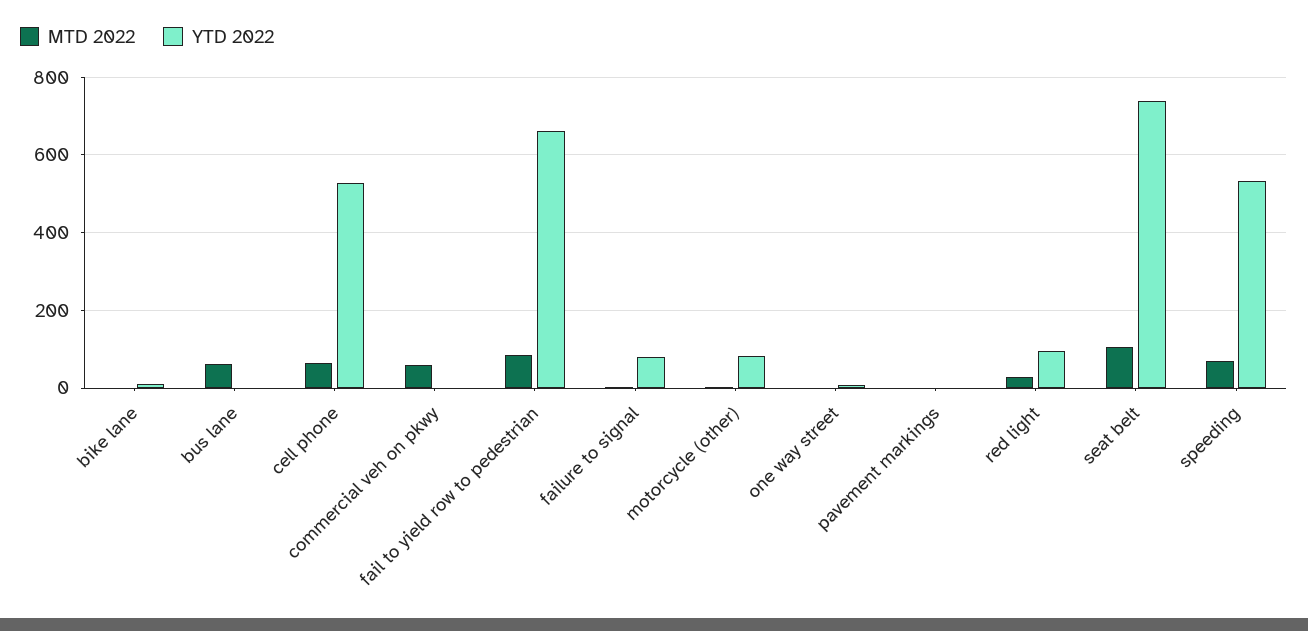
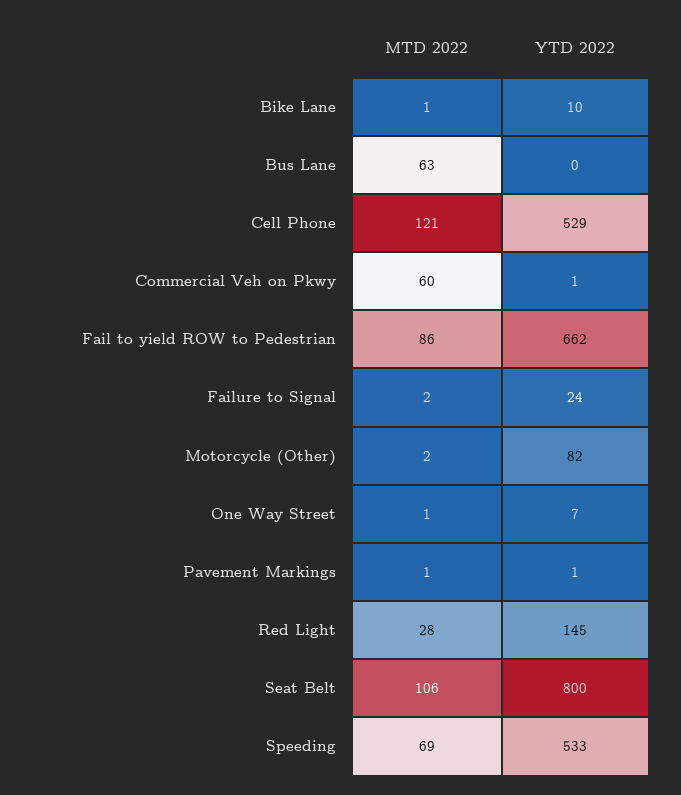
MTD 2022, cell phone: 60 -> 121
YTD 2022, failure to signal: 80 -> 24
YTD 2022, red light: 100 -> 145
YTD 2022, seat belt: 740 -> 800

